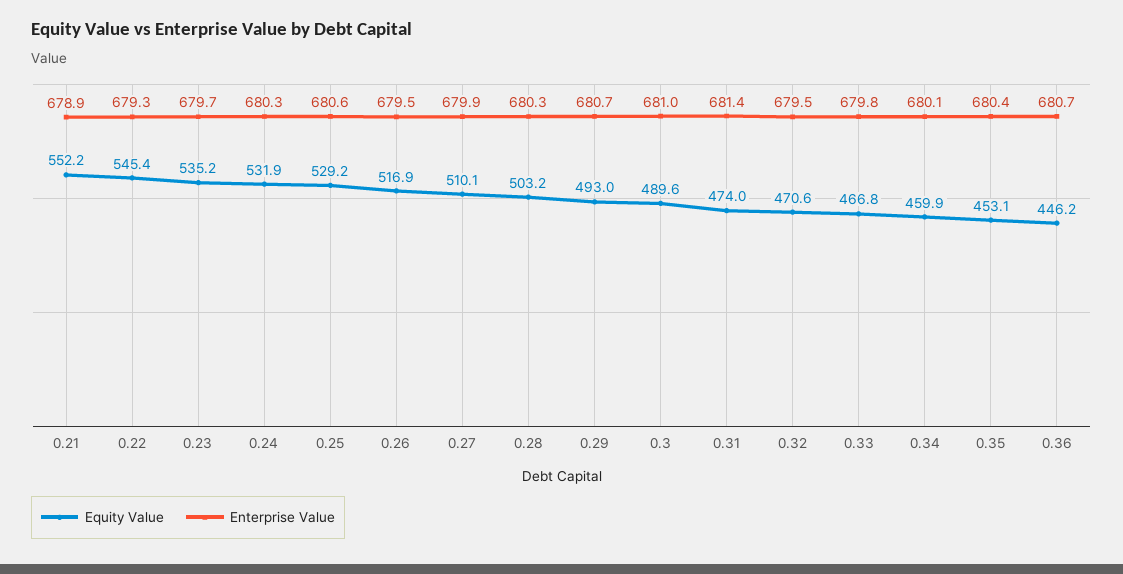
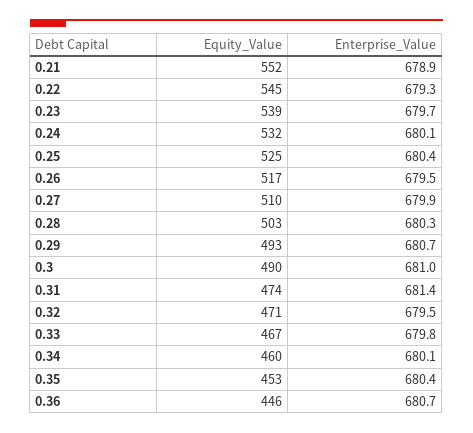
Equity Value, 0.23: 535.2 -> 539
Enterprise Value, 0.24: 680.3 -> 680.1
Equity Value, 0.25: 529.2 -> 525
Enterprise Value, 0.25: 680.6 -> 680.4

